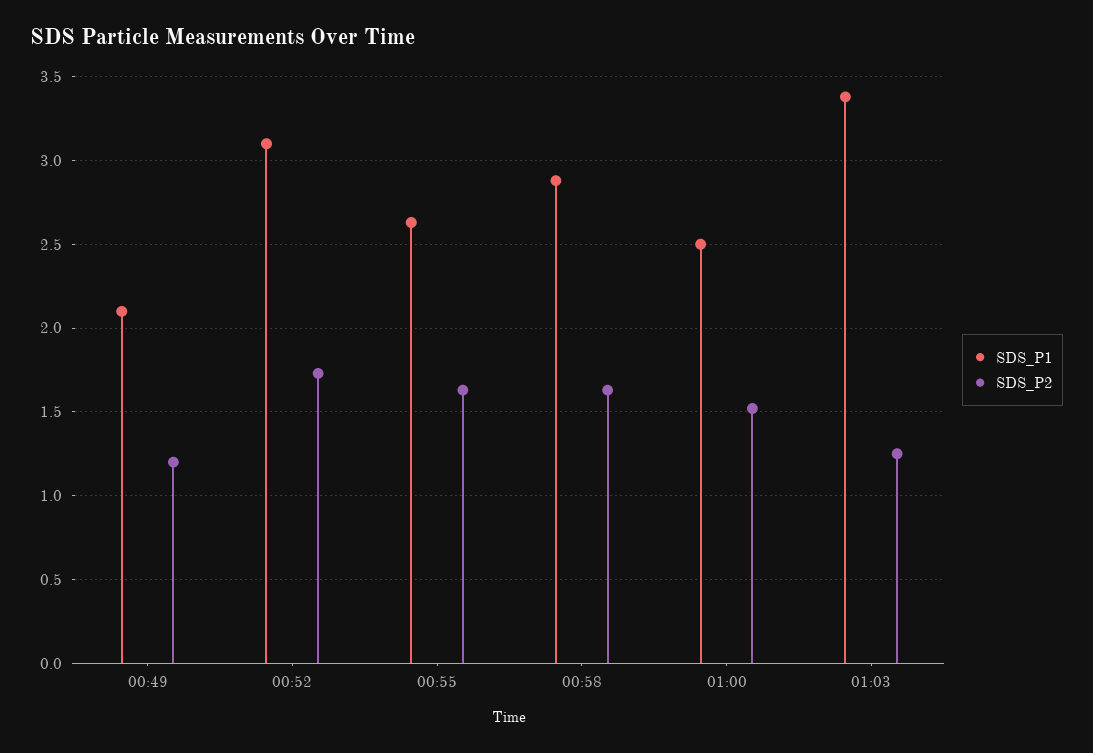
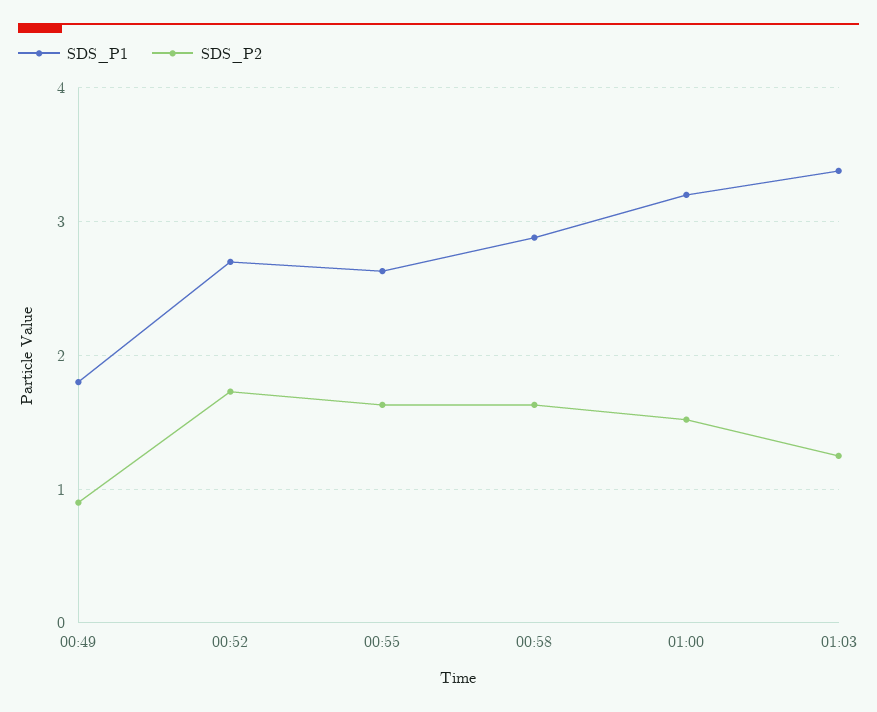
SDS_P1, 00:49: 2.1 -> 1.8
SDS_P2, 00:49: 1.2 -> 0.9
SDS_P1, 00:52: 3.1 -> 2.7
SDS_P1, 01:00: 2.5 -> 3.2

